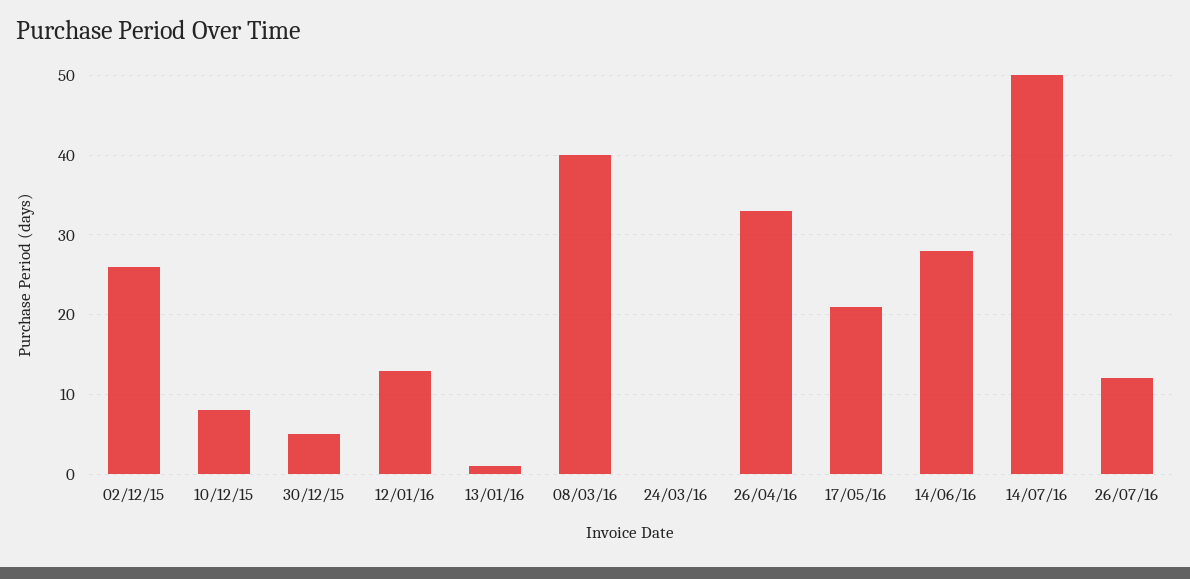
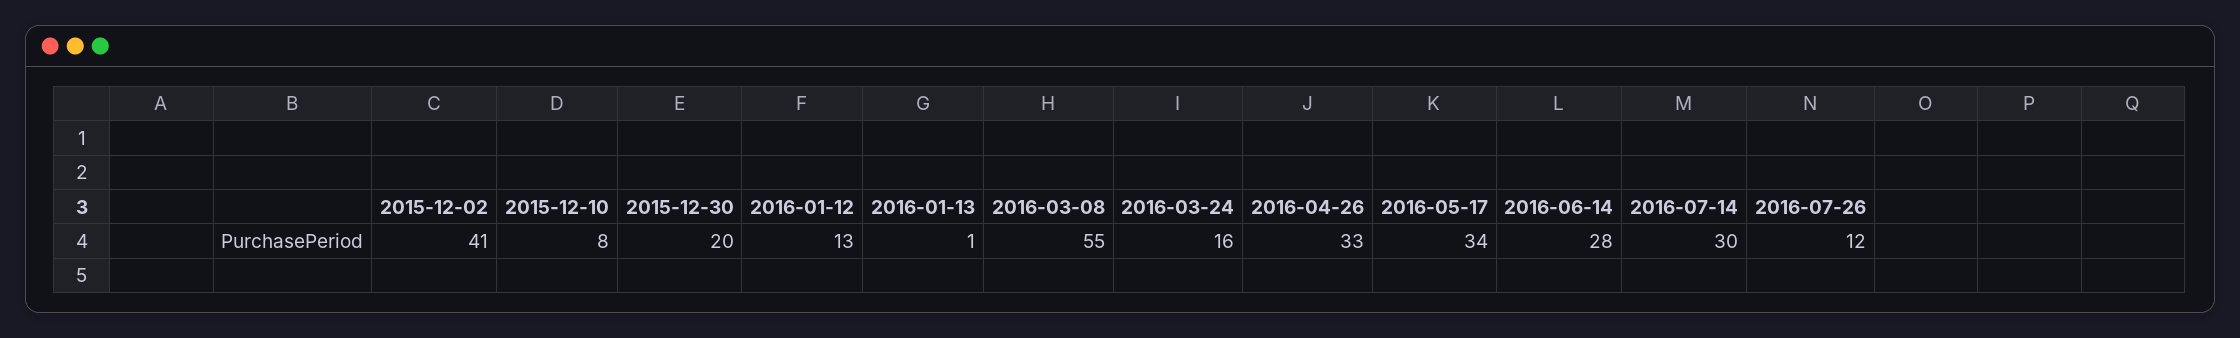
02/12/15: 26 -> 41
30/12/15: 5 -> 20
08/03/16: 40 -> 55
24/03/16: 0 -> 16
17/05/16: 21 -> 34
14/07/16: 50 -> 30

